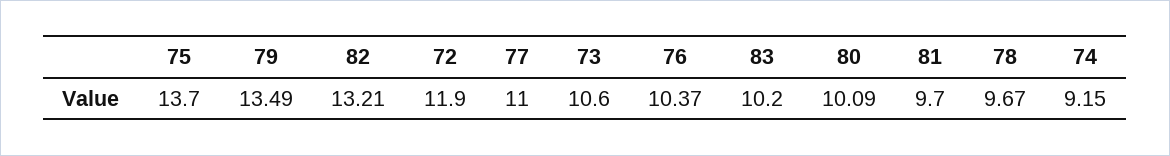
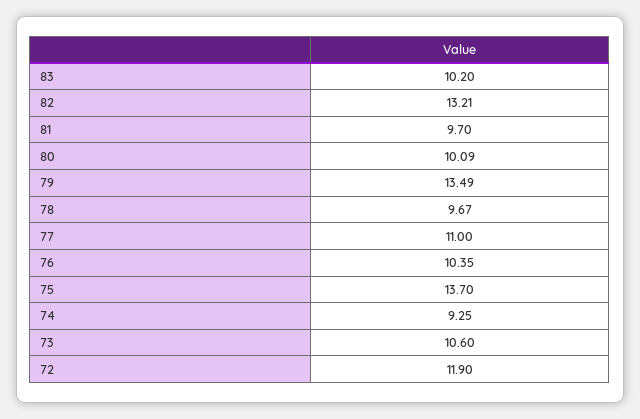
76: 10.37 -> 10.35
74: 9.15 -> 9.25

